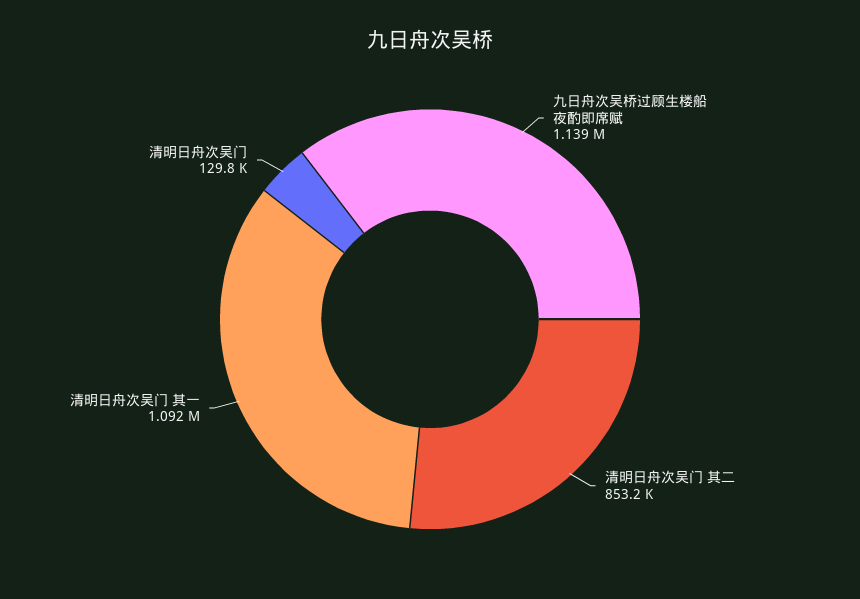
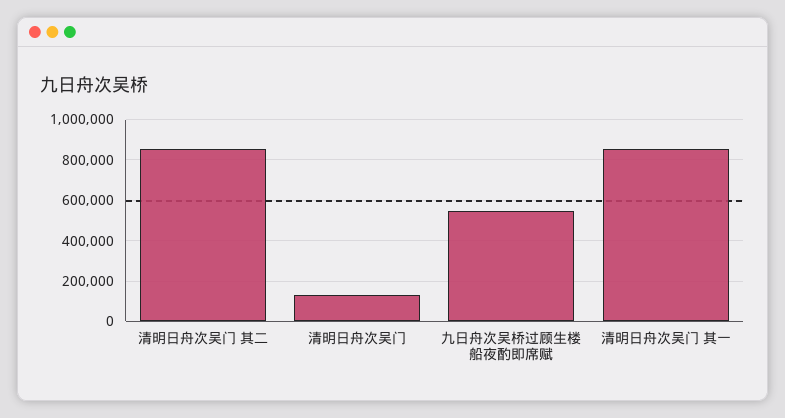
九日舟次吴桥过顾生楼船夜酌即席赋: 1139000 -> 550000
清明日舟次吴门 其一: 1092000 -> 850000

